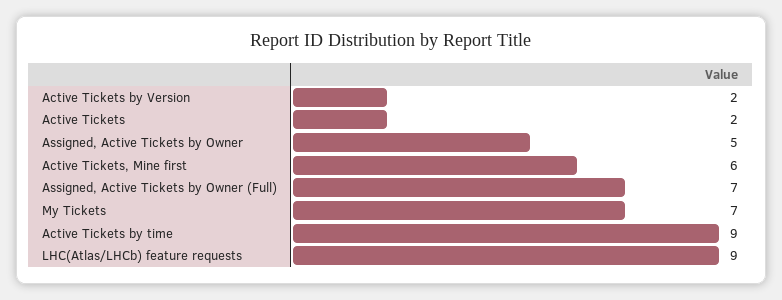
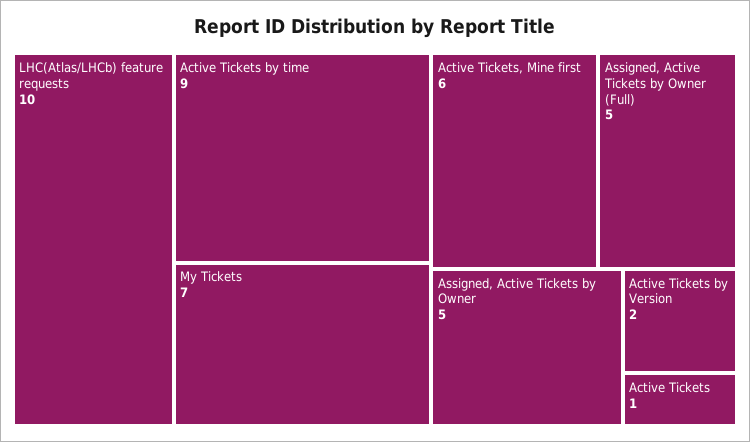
Active Tickets: 2 -> 1
Assigned, Active Tickets by Owner (Full): 7 -> 5
LHC(Atlas/LHCb) feature requests: 9 -> 10

